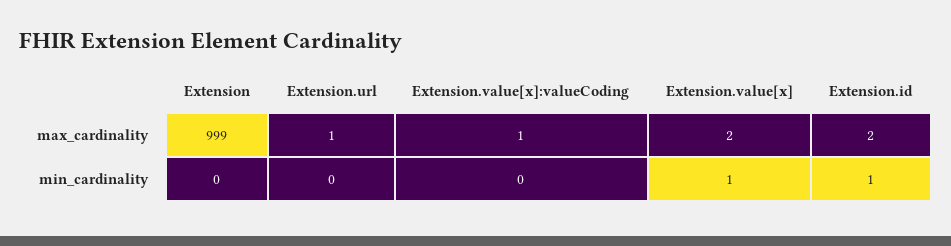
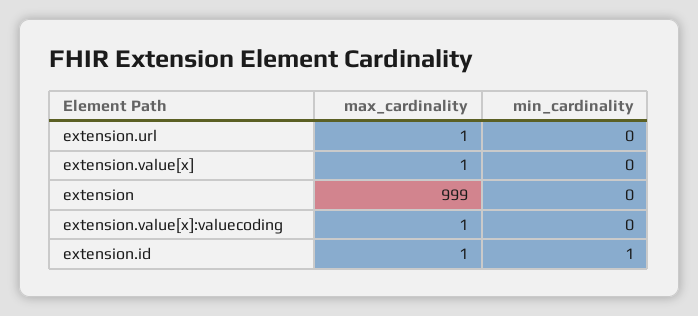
Extension.value[x], max_cardinality: 2 -> 1
Extension.id, max_cardinality: 2 -> 1
Extension.value[x], min_cardinality: 1 -> 0

